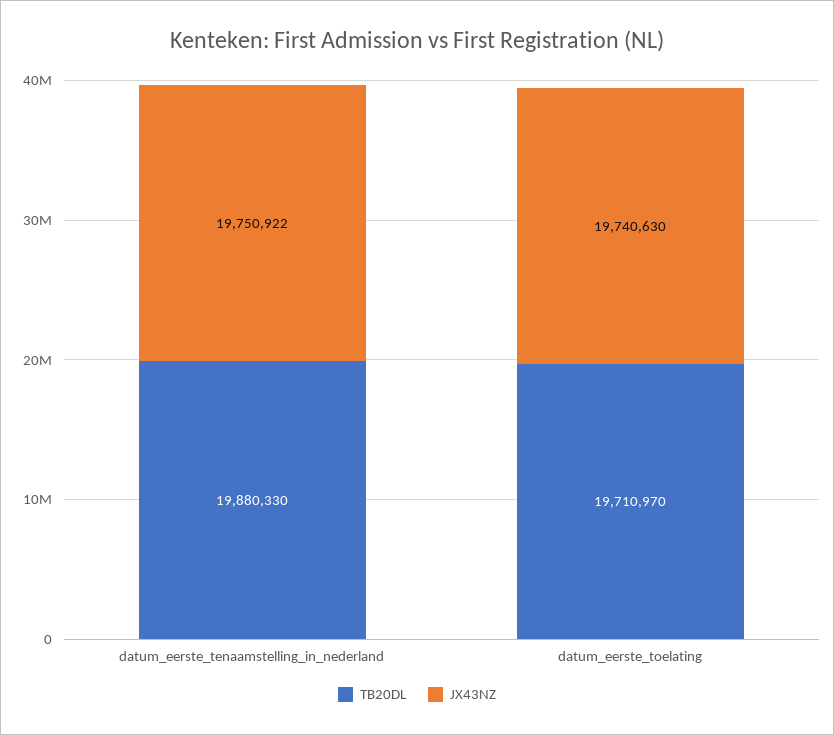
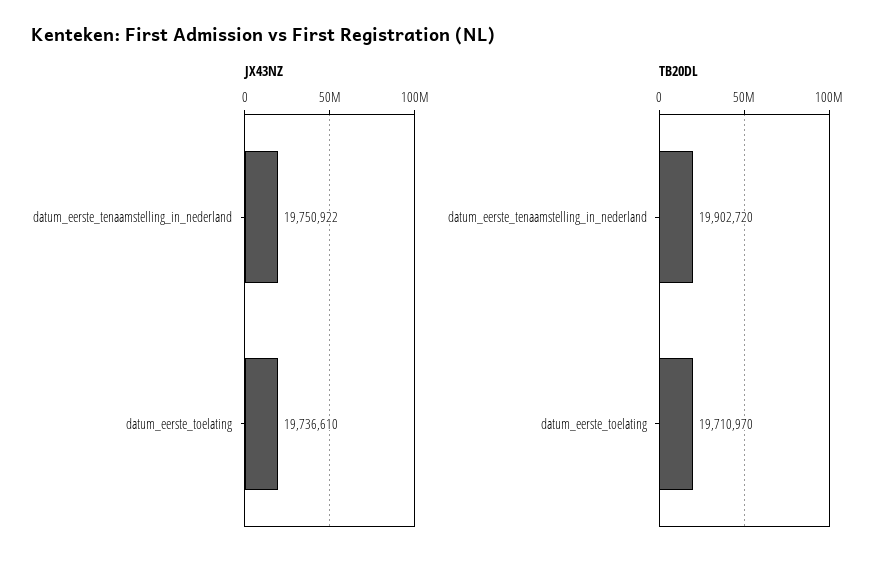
TB20DL, datum_eerste_tenaamstelling_in_nederland: 19880330 -> 19902720
JX43NZ, datum_eerste_toelating: 19740630 -> 19736610

